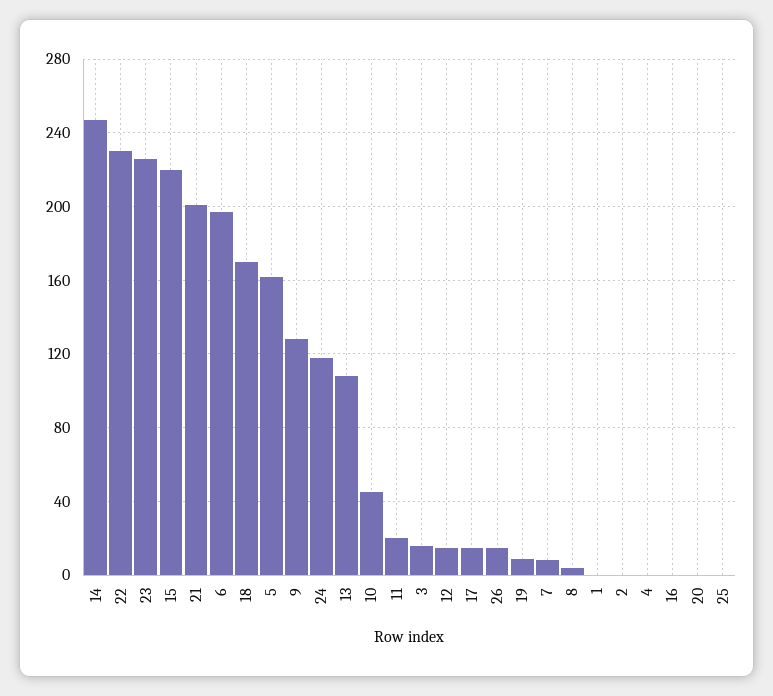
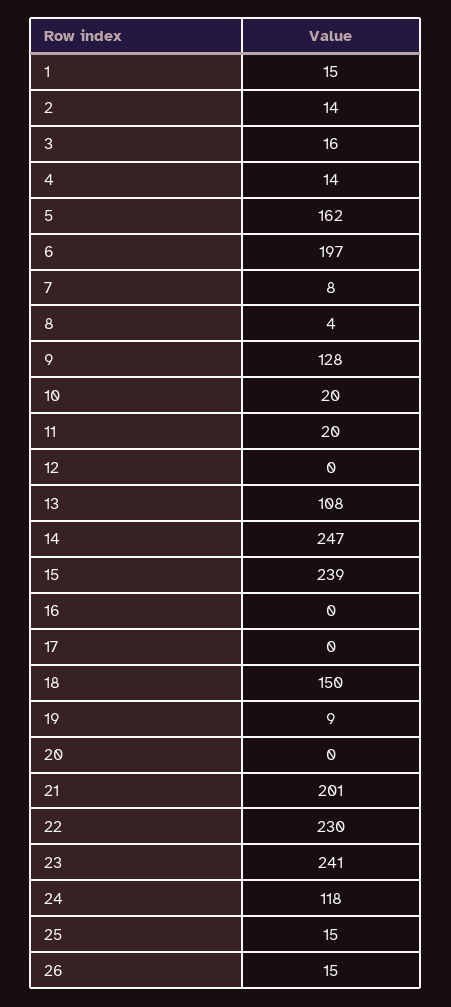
23: 225 -> 241
15: 220 -> 239
18: 170 -> 150
10: 45 -> 20
12: 15 -> 0
17: 15 -> 0
1: 0 -> 15
2: 0 -> 14
4: 0 -> 14
25: 0 -> 15

